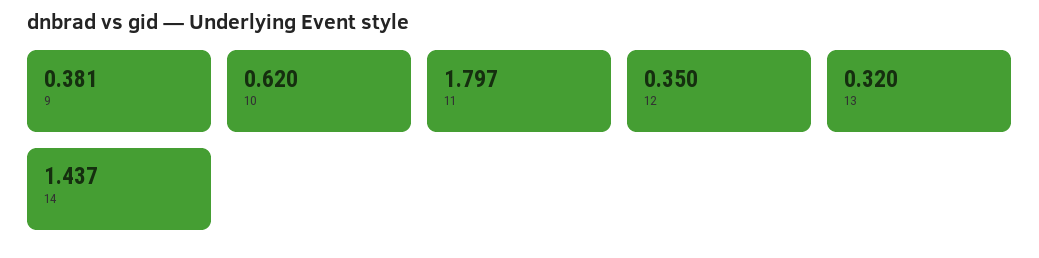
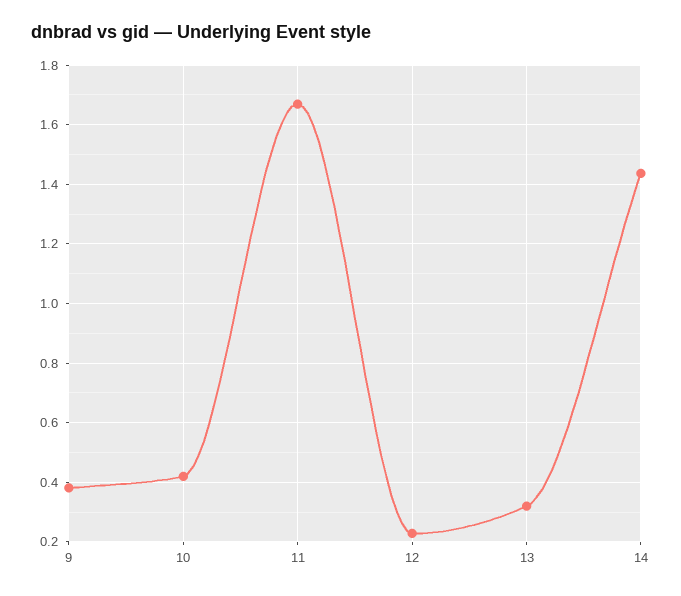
10: 0.62 -> 0.425
11: 1.797 -> 1.675
12: 0.35 -> 0.225

